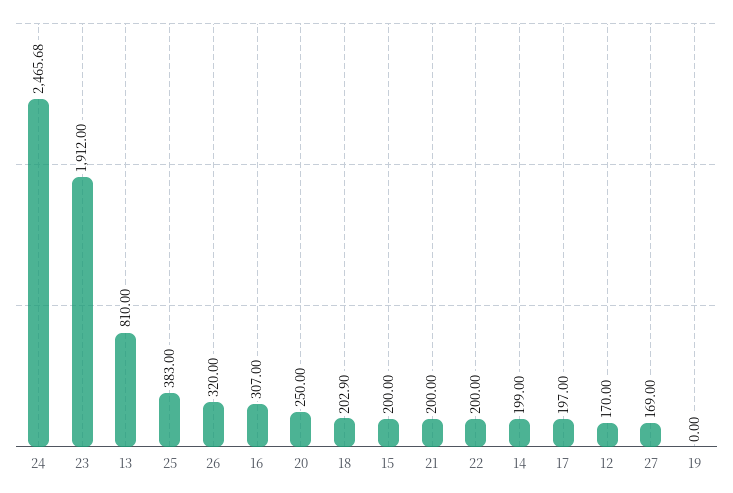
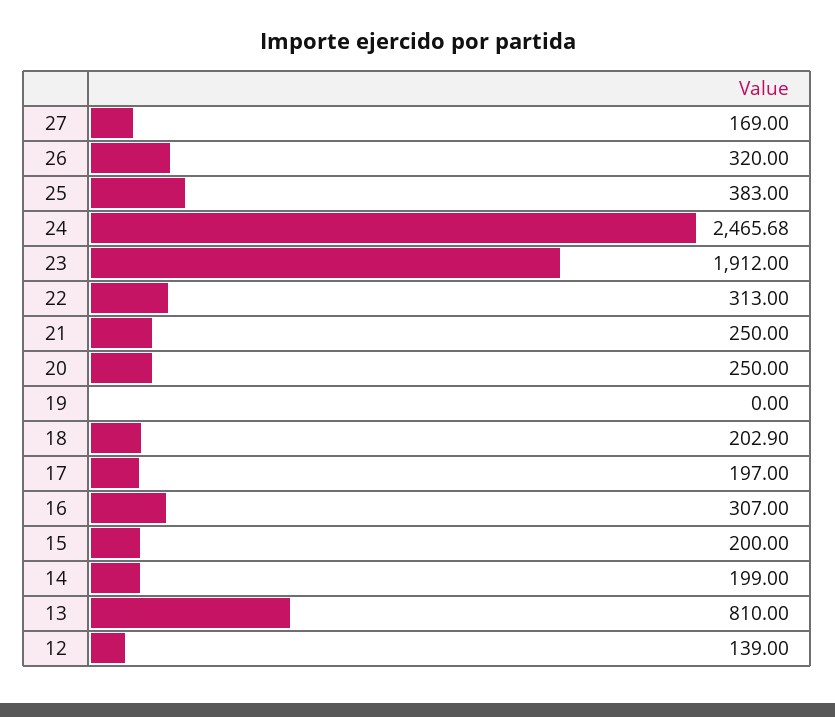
21: 200 -> 250
22: 200 -> 313
12: 170 -> 139

